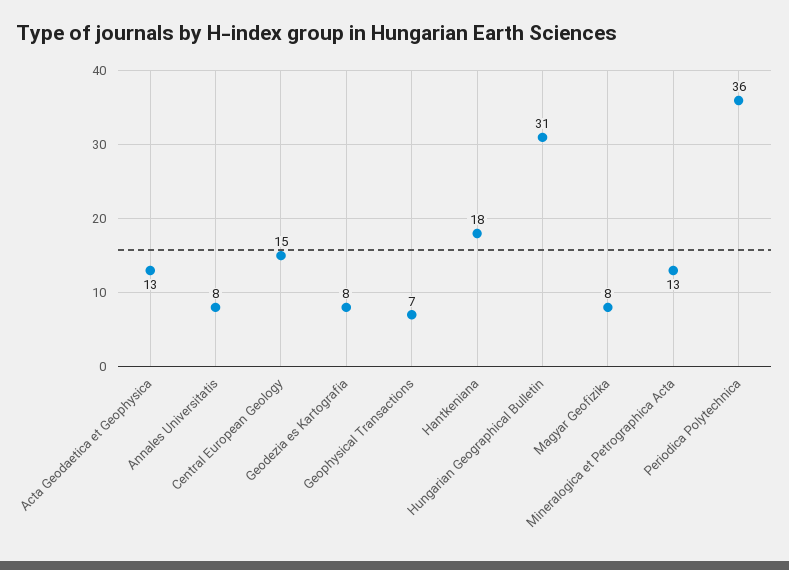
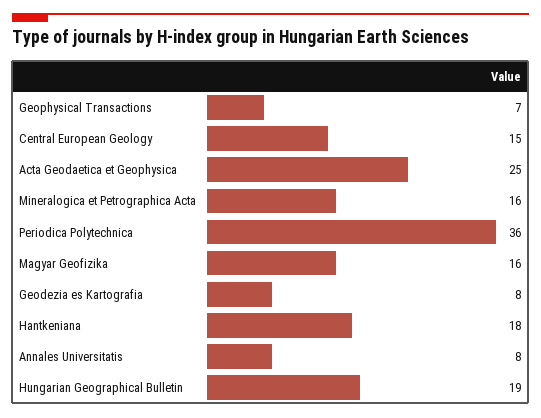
Acta Geodaetica et Geophysica: 13 -> 25
Hungarian Geographical Bulletin: 31 -> 19
Magyar Geofizika: 8 -> 16
Mineralogica et Petrographica Acta: 13 -> 16

